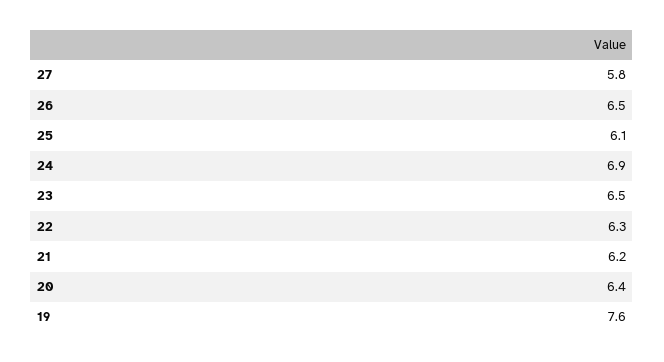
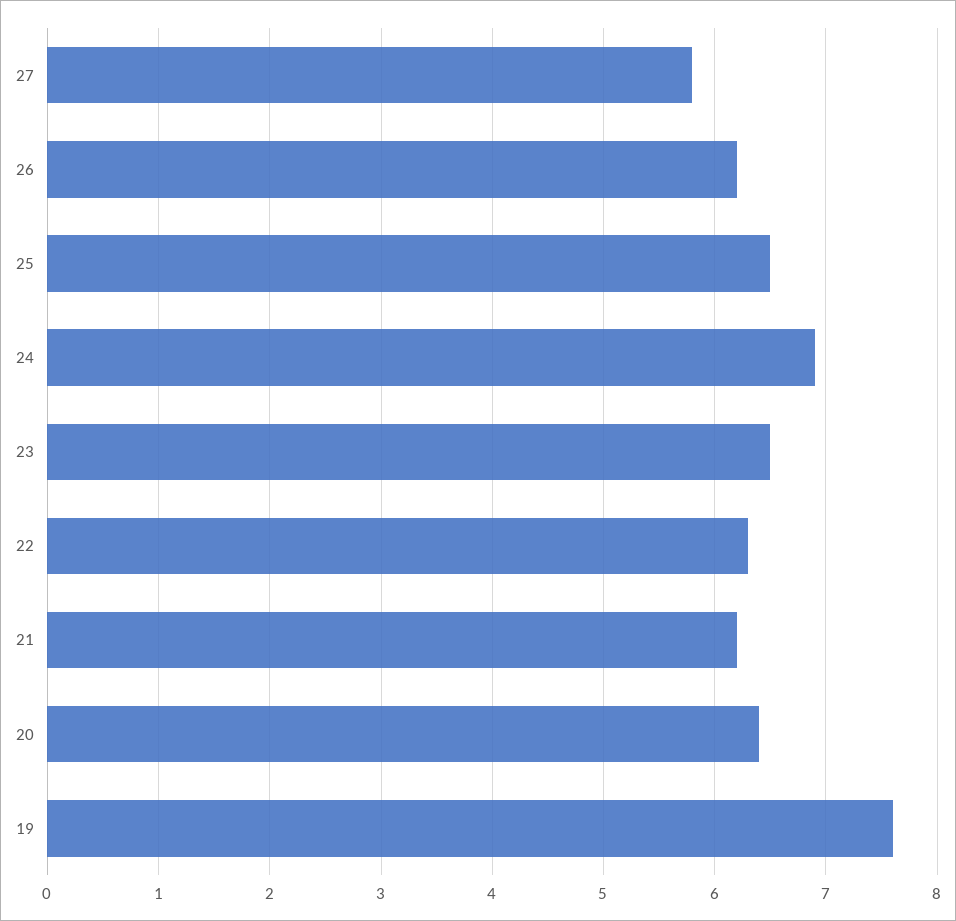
26: 6.5 -> 6.2
25: 6.1 -> 6.5

